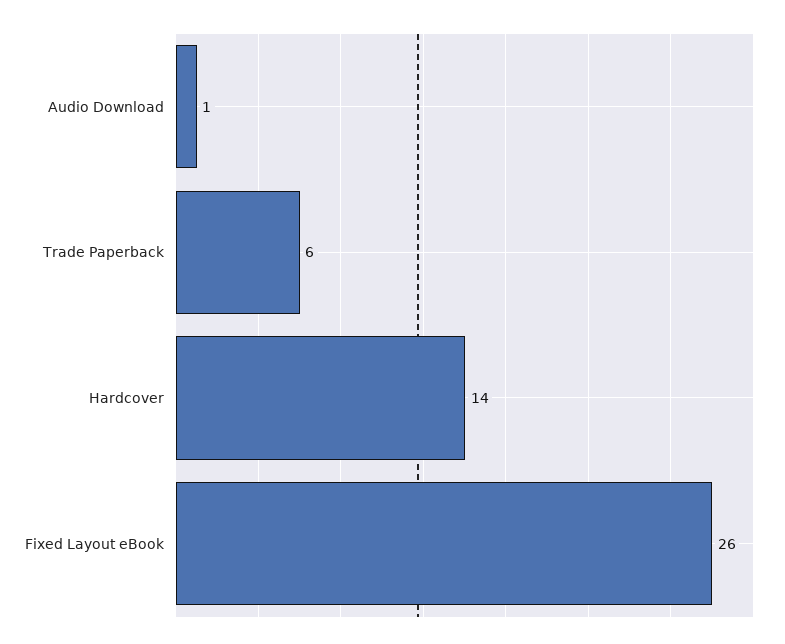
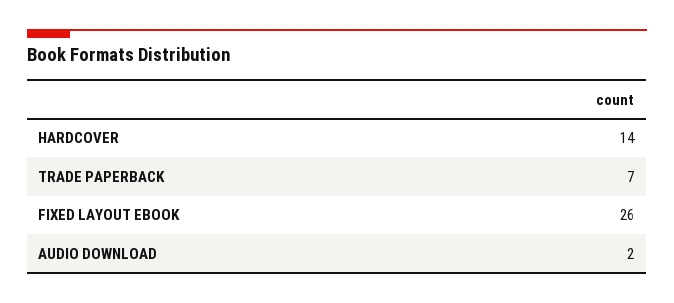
Audio Download: 1 -> 2
Trade Paperback: 6 -> 7

